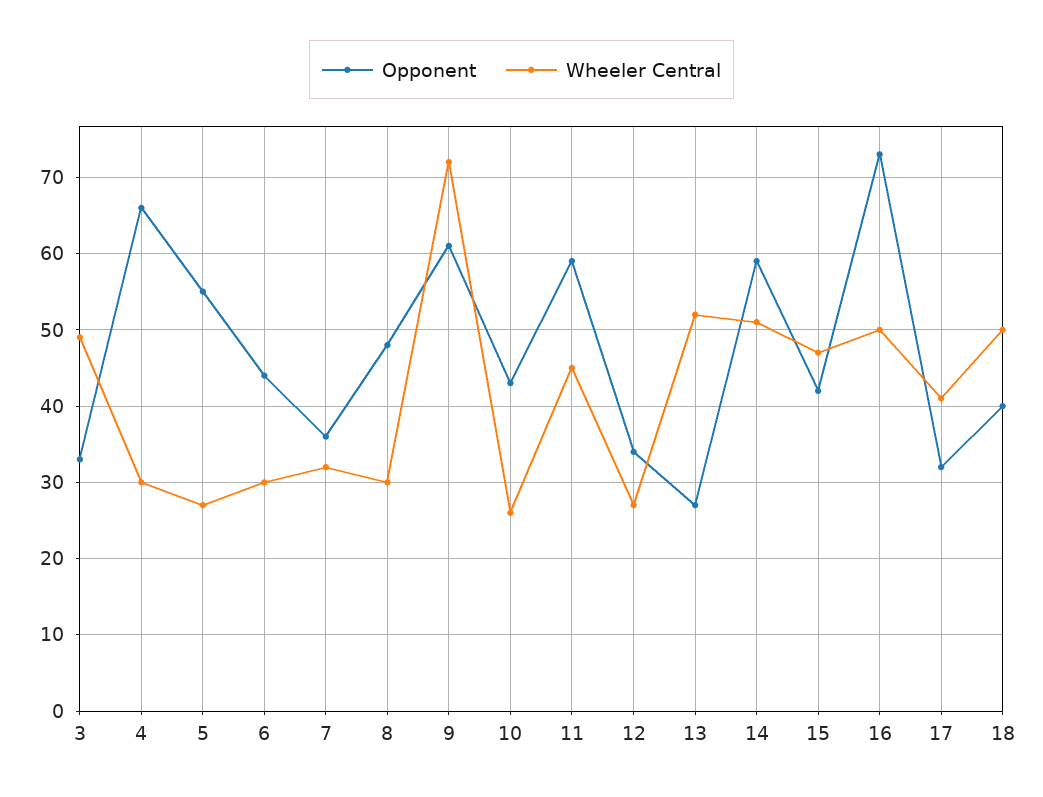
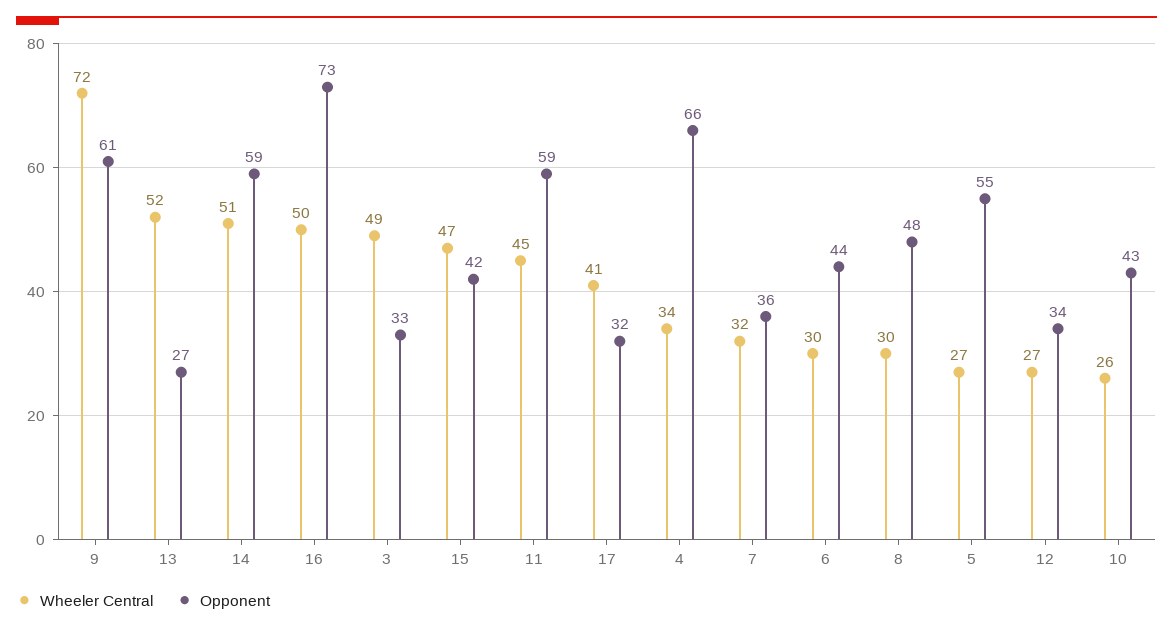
Wheeler Central, 4: 30 -> 34
Opponent, 18: 40 -> none
Wheeler Central, 18: 50 -> none

